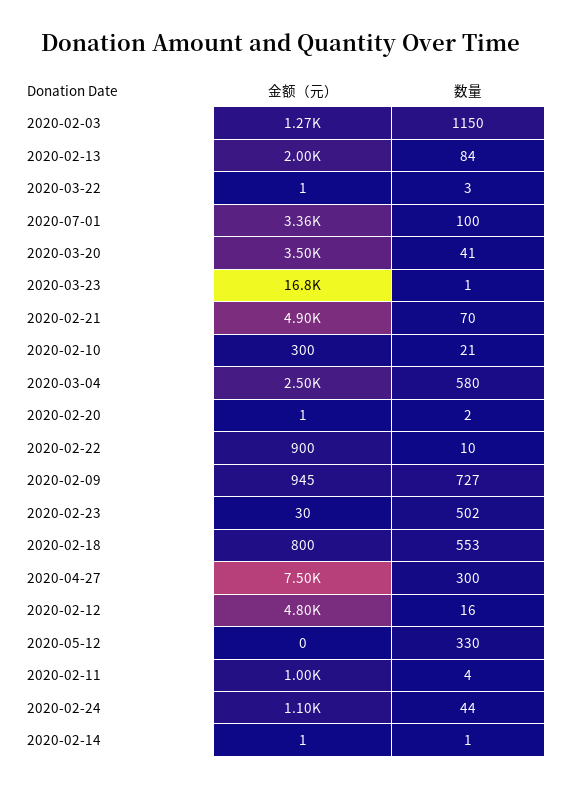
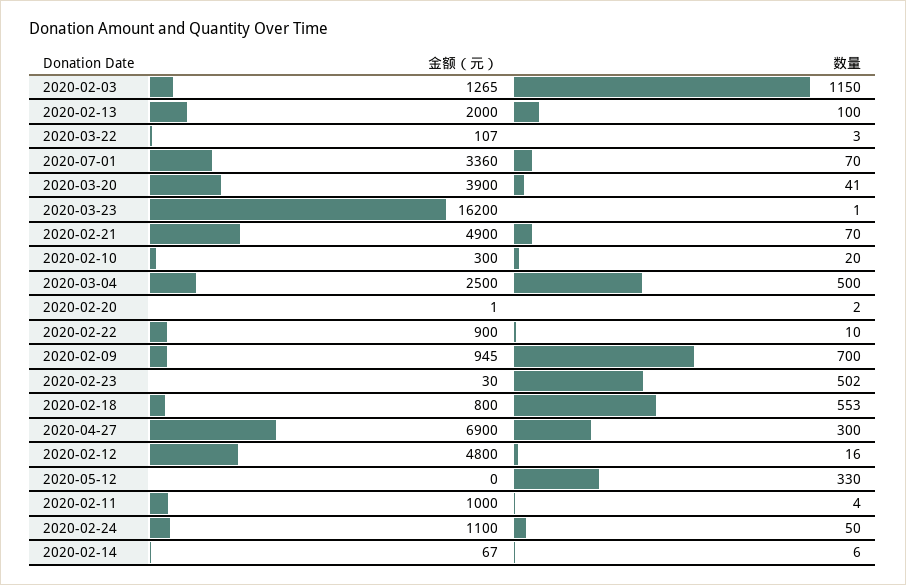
数量, 2020-02-13: 84 -> 100
金额（元）, 2020-03-22: 1 -> 107
数量, 2020-07-01: 100 -> 70
金额（元）, 2020-03-20: 3500 -> 3900
金额（元）, 2020-03-23: 16800 -> 16200
数量, 2020-02-10: 21 -> 20
数量, 2020-03-04: 580 -> 500
数量, 2020-02-09: 727 -> 700
金额（元）, 2020-04-27: 7500 -> 6900
数量, 2020-02-24: 44 -> 50
金额（元）, 2020-02-14: 1 -> 67
数量, 2020-02-14: 1 -> 6

